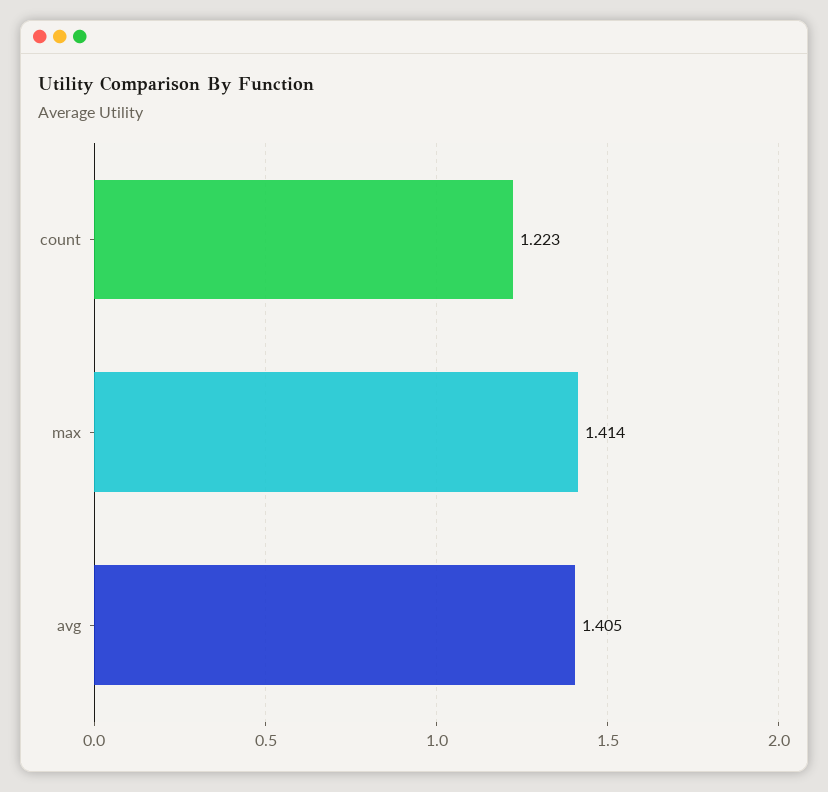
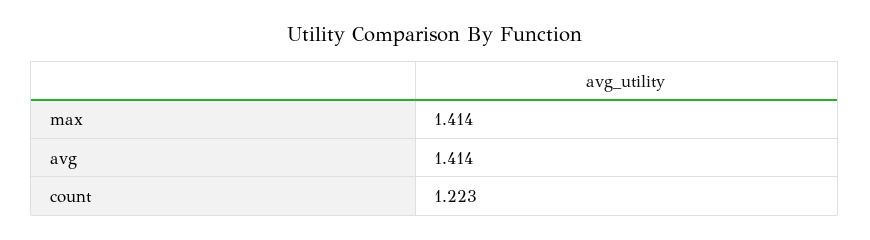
avg: 1.405 -> 1.414

